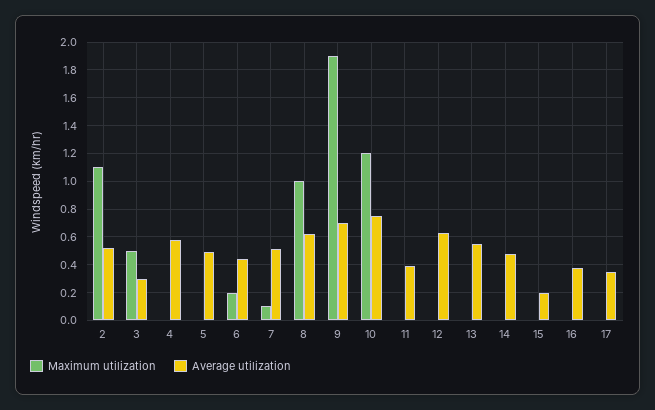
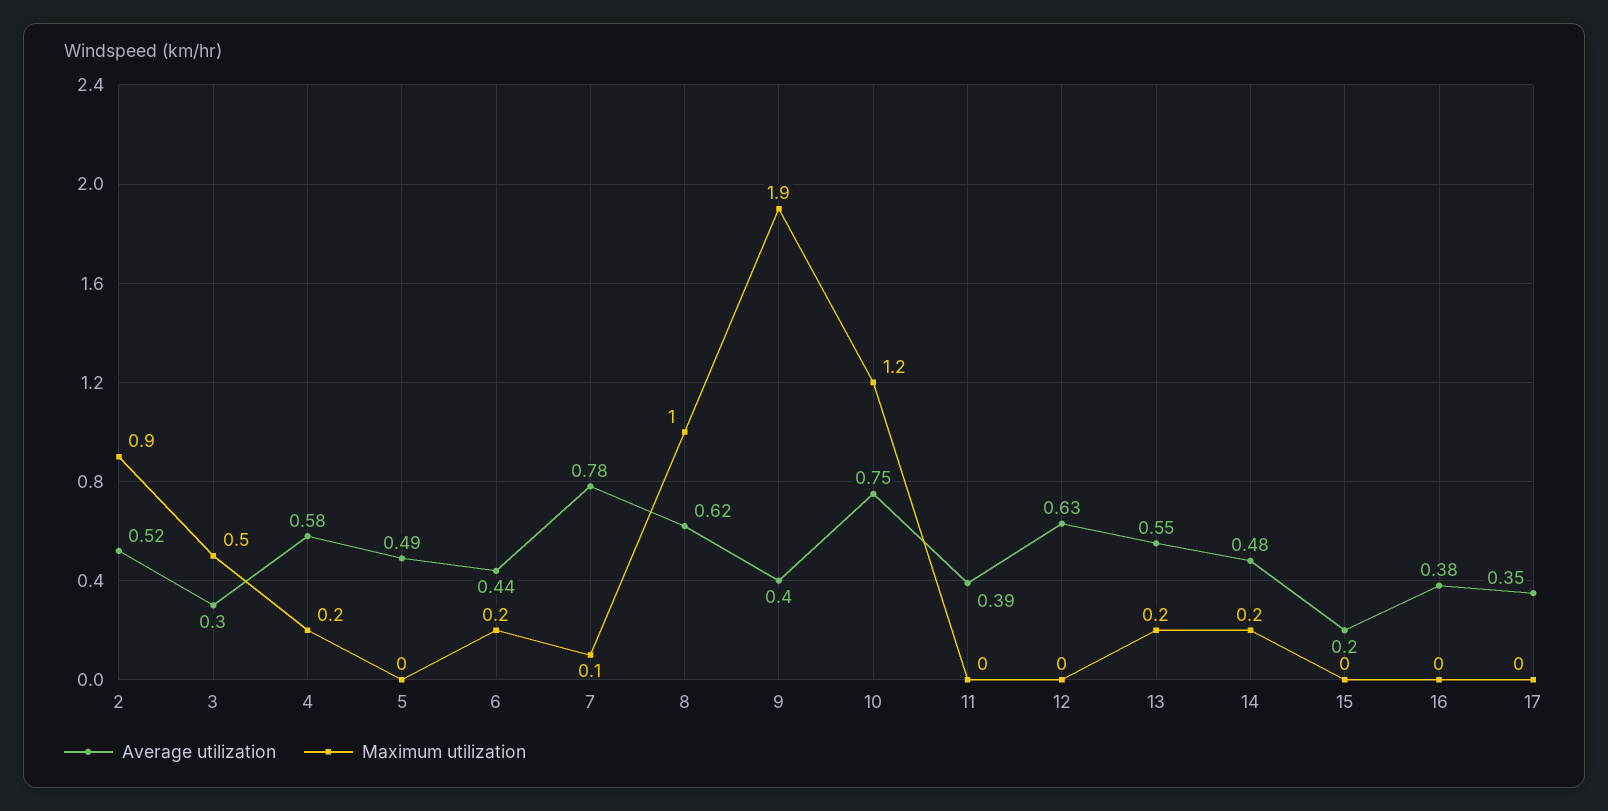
Maximum utilization, 2: 1.1 -> 0.9
Maximum utilization, 4: 0 -> 0.2
Average utilization, 7: 0.5 -> 0.78
Average utilization, 9: 0.7 -> 0.4
Maximum utilization, 13: 0 -> 0.2
Maximum utilization, 14: 0 -> 0.2

